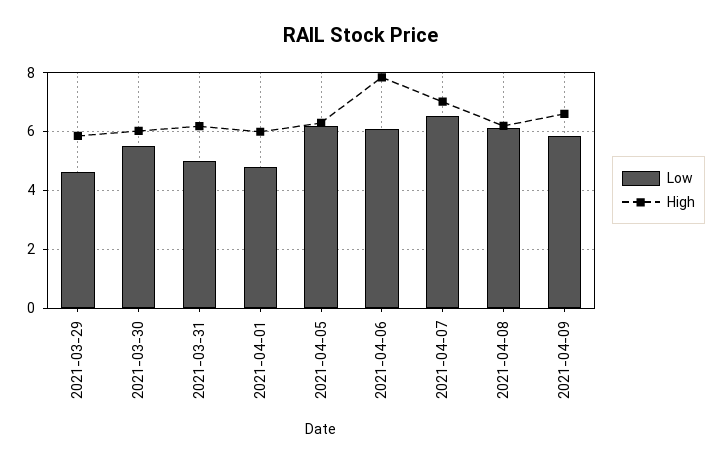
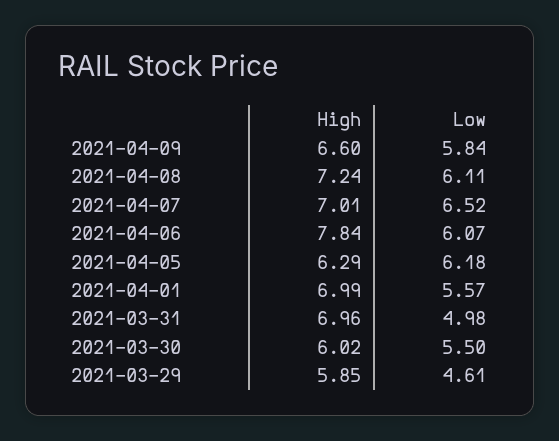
High, 2021-03-31: 6.25 -> 6.96
Low, 2021-04-01: 4.75 -> 5.57
High, 2021-04-01: 6 -> 6.99
High, 2021-04-08: 6.25 -> 7.24

